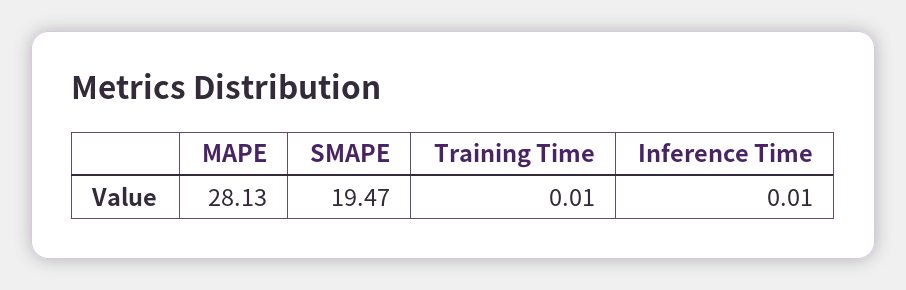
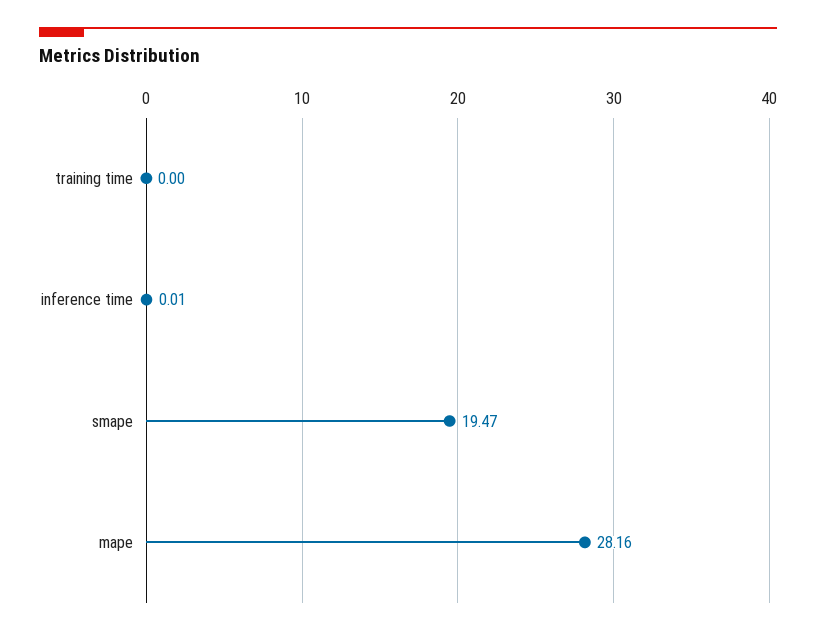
MAPE: 28.13 -> 28.16
Training Time: 0.01 -> 0

